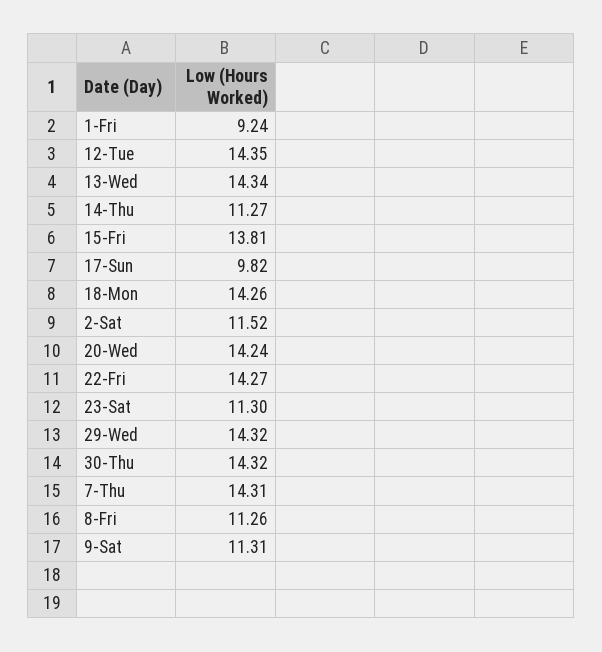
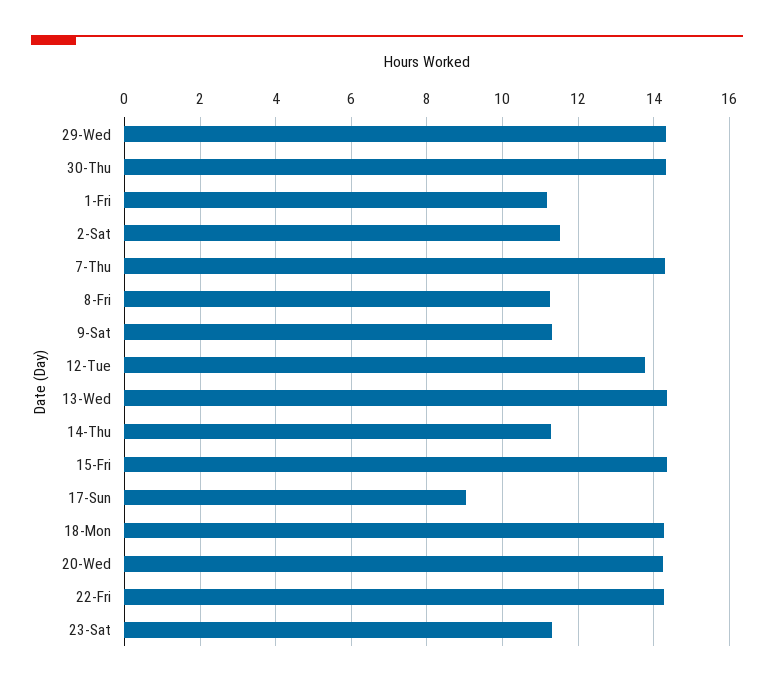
1-Fri: 9.24 -> 11.2
12-Tue: 14.35 -> 13.8
15-Fri: 13.81 -> 14.4
17-Sun: 9.82 -> 9

